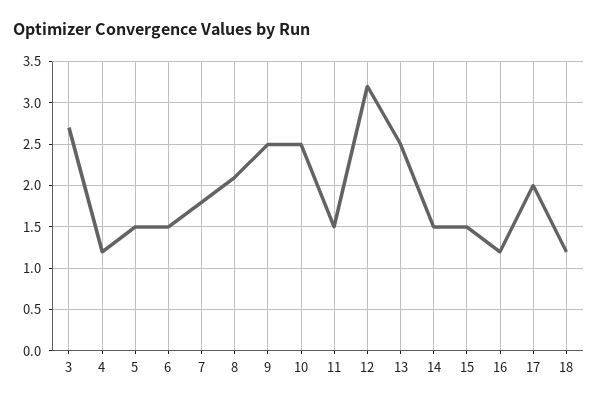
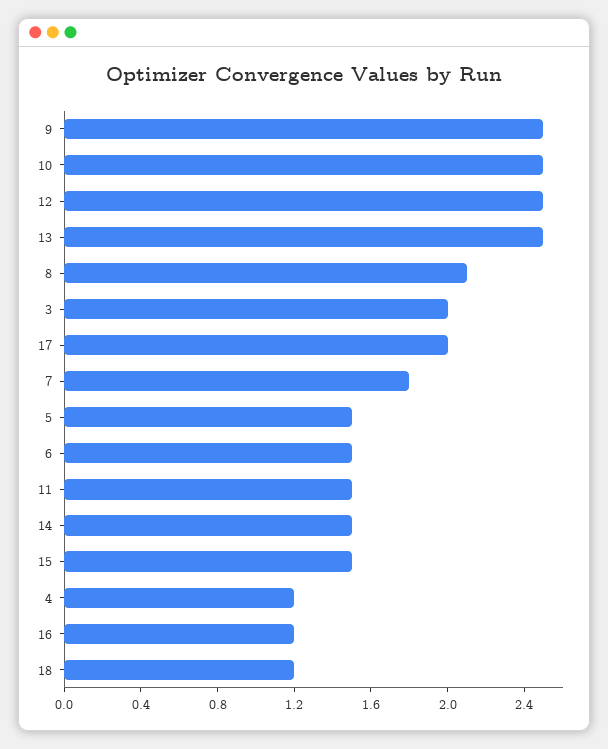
3: 2.7 -> 2
12: 3.2 -> 2.5

